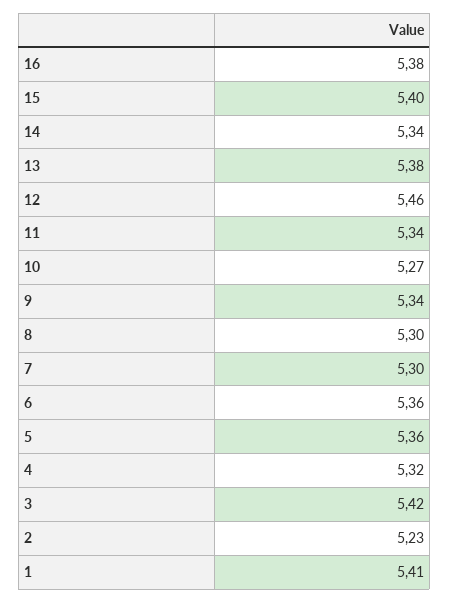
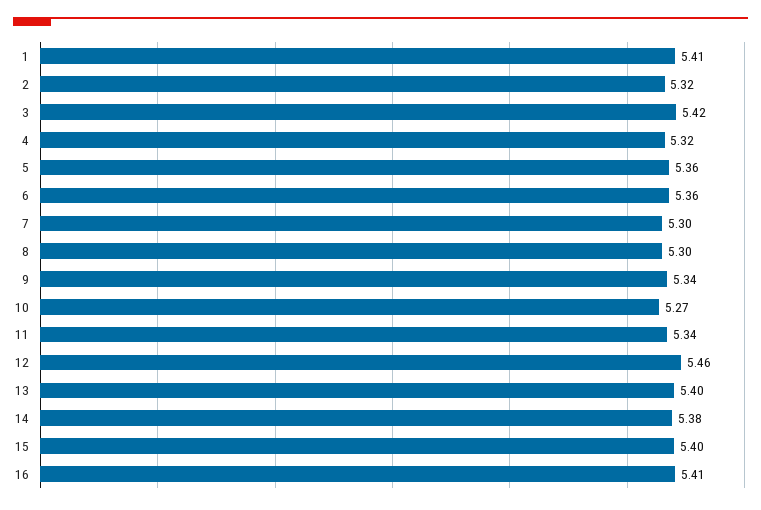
16: 5.38 -> 5.41
14: 5.34 -> 5.38
13: 5.38 -> 5.4
2: 5.23 -> 5.32

